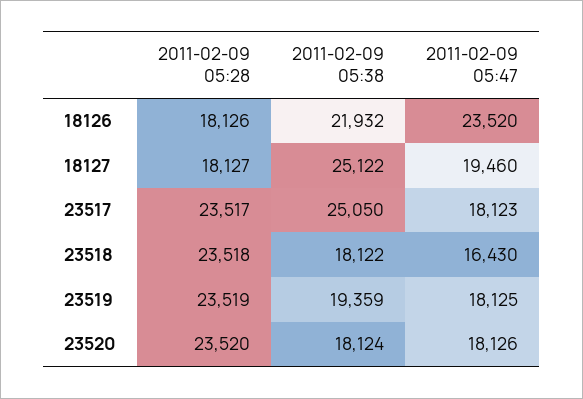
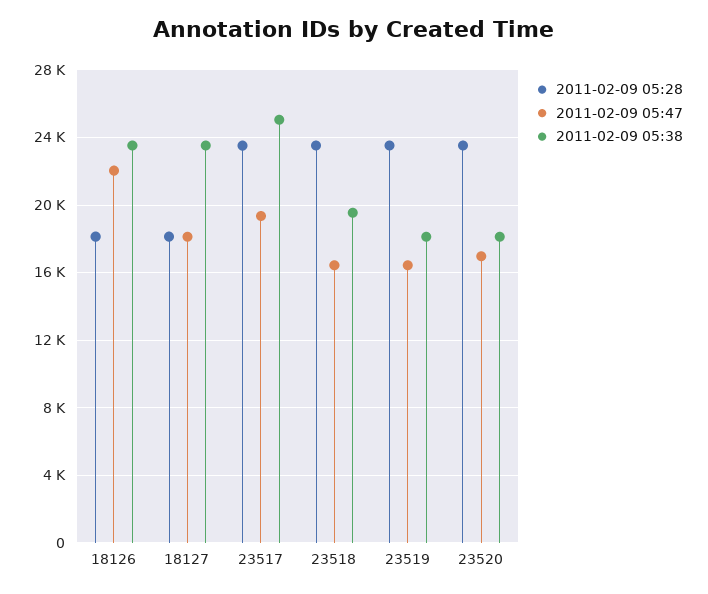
2011-02-09 05:38, 18126: 21932 -> 23500
2011-02-09 05:47, 18126: 23520 -> 22000
2011-02-09 05:38, 18127: 25122 -> 23500
2011-02-09 05:47, 18127: 19460 -> 18000
2011-02-09 05:47, 23517: 18123 -> 19500
2011-02-09 05:38, 23518: 18122 -> 19500
2011-02-09 05:38, 23519: 19359 -> 18000
2011-02-09 05:47, 23519: 18125 -> 16500
2011-02-09 05:47, 23520: 18126 -> 17000

